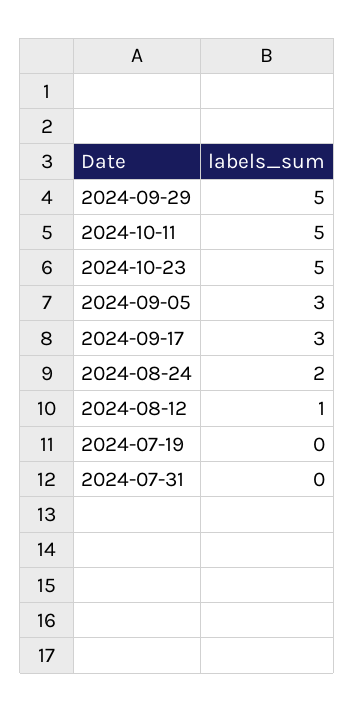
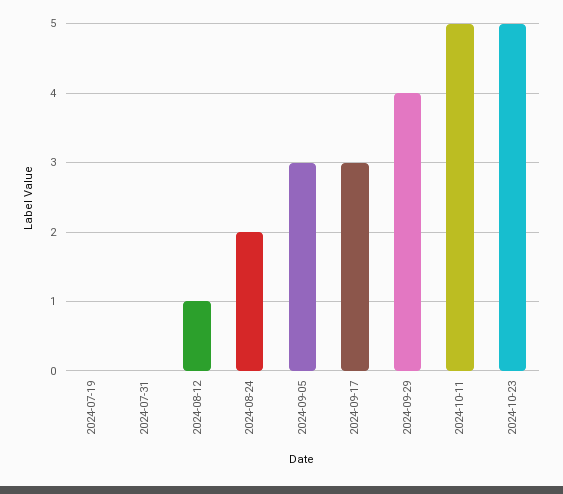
2024-09-29: 5 -> 4

